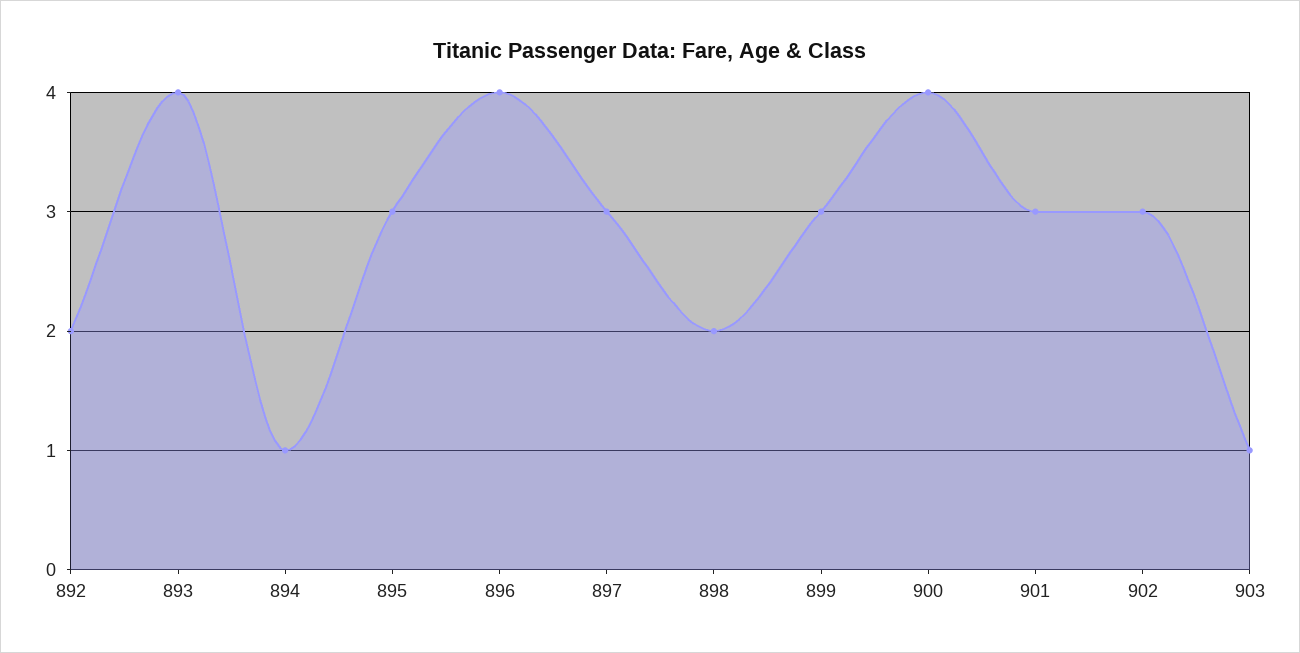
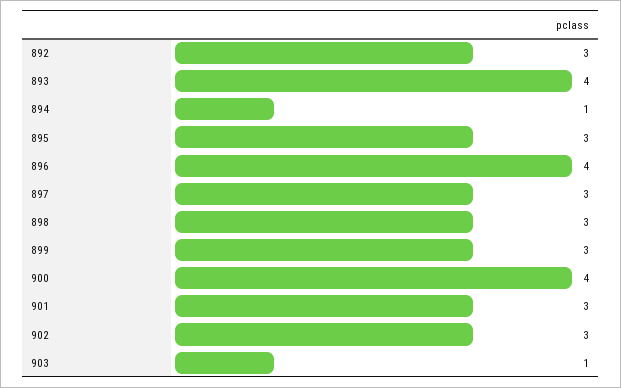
892: 2 -> 3
898: 2 -> 3

